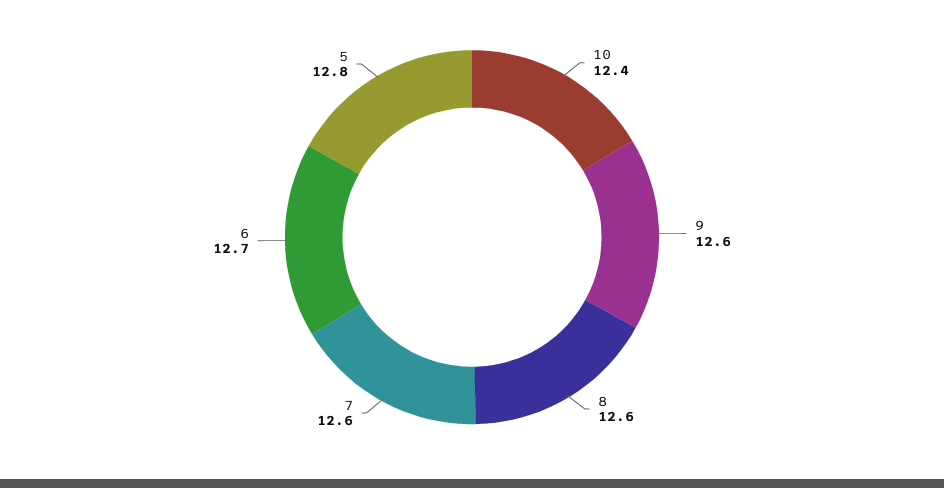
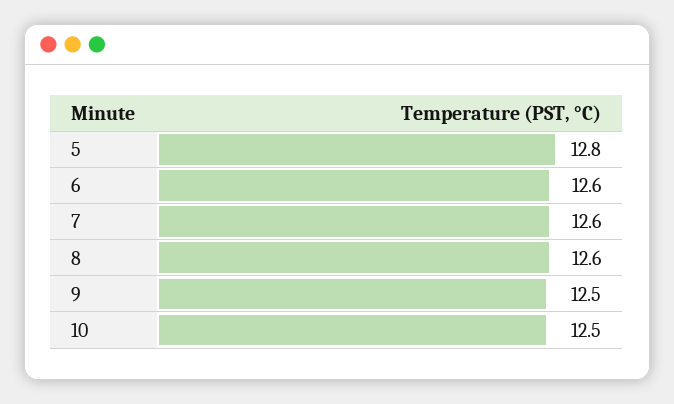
10: 12.4 -> 12.5
9: 12.6 -> 12.5
6: 12.7 -> 12.6

